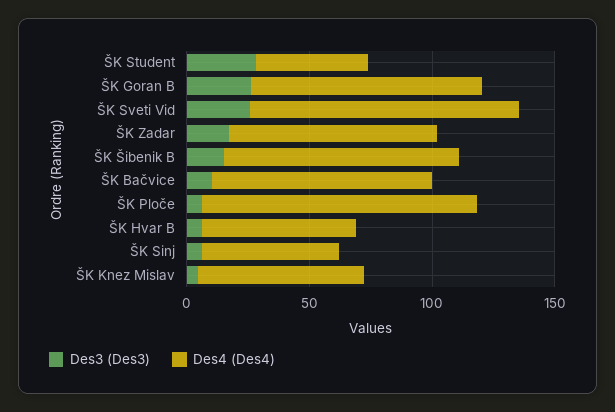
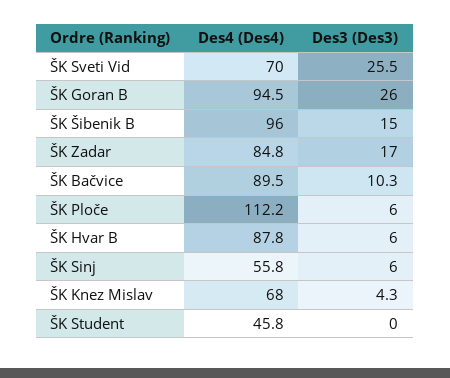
Des3 (Des3), ŠK Student: 30 -> 0
Des4 (Des4), ŠK Sveti Vid: 110 -> 70
Des4 (Des4), ŠK Hvar B: 60 -> 87.8

